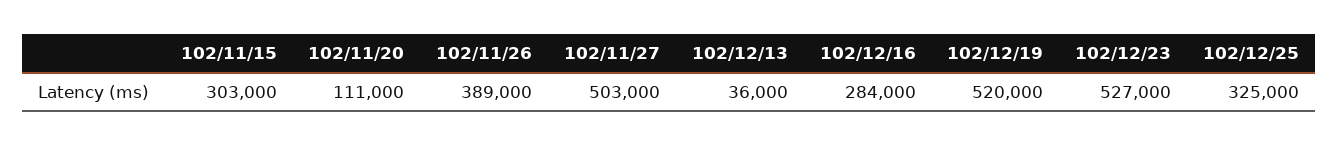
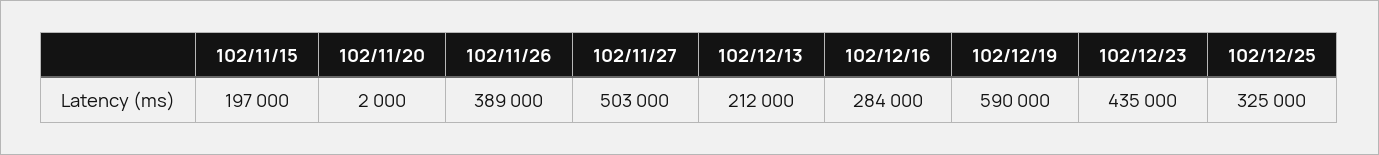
102/11/15: 303000 -> 197000
102/11/20: 111000 -> 2000
102/12/13: 36000 -> 212000
102/12/19: 520000 -> 590000
102/12/23: 527000 -> 435000

